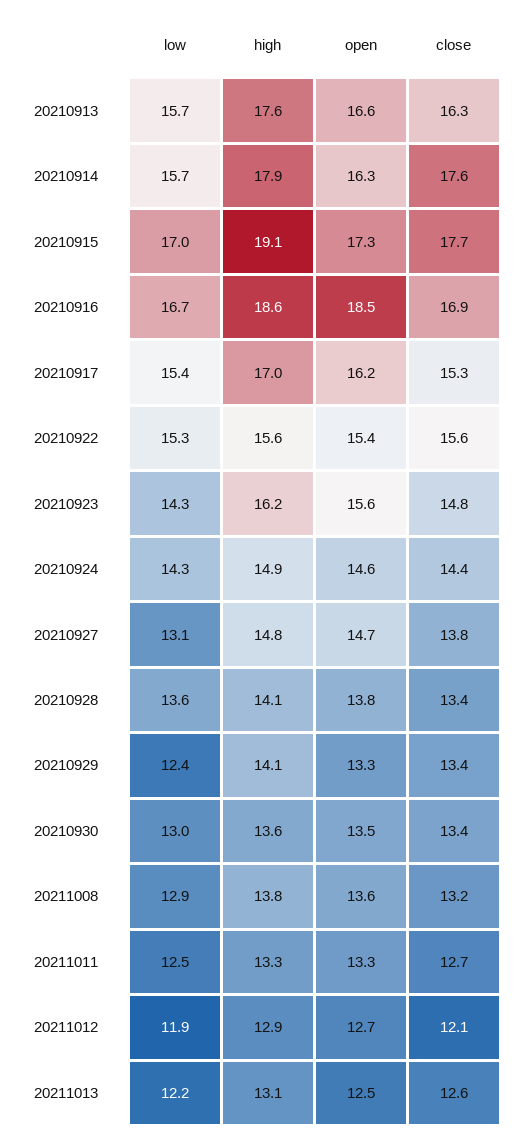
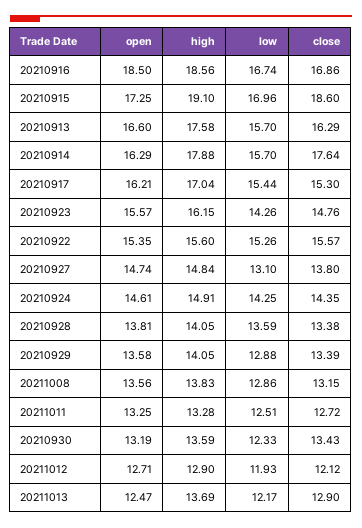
close, 20210915: 17.7 -> 18.6
low, 20210929: 12.4 -> 12.88
open, 20210929: 13.3 -> 13.58
low, 20210930: 13 -> 12.33
open, 20210930: 13.5 -> 13.19
high, 20211013: 13.1 -> 13.69
close, 20211013: 12.6 -> 12.9

